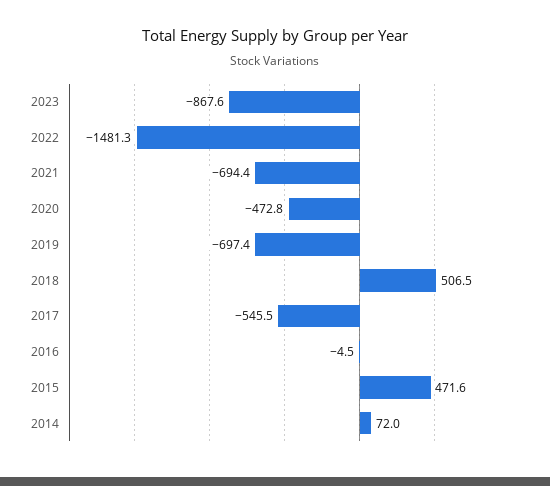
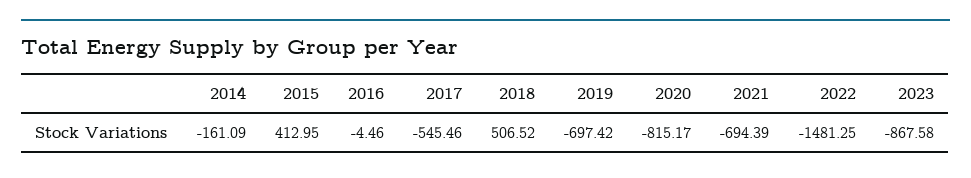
2020: -472.8 -> -815.17
2015: 471.6 -> 412.95
2014: 72 -> -161.09

